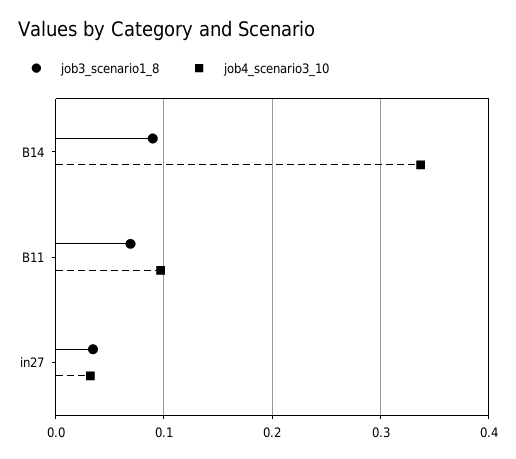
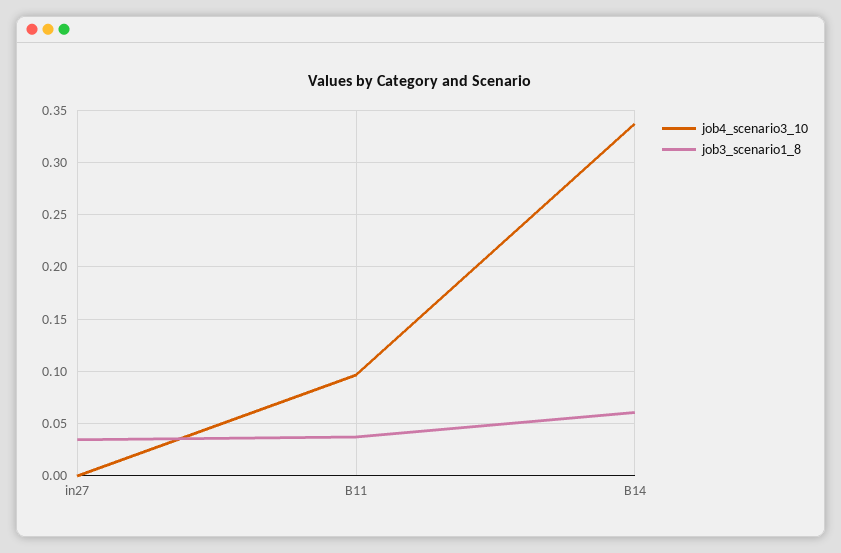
job3_scenario1_8, B14: 0.09 -> 0.06
job3_scenario1_8, B11: 0.07 -> 0.04
job4_scenario3_10, in27: 0.03 -> 0

